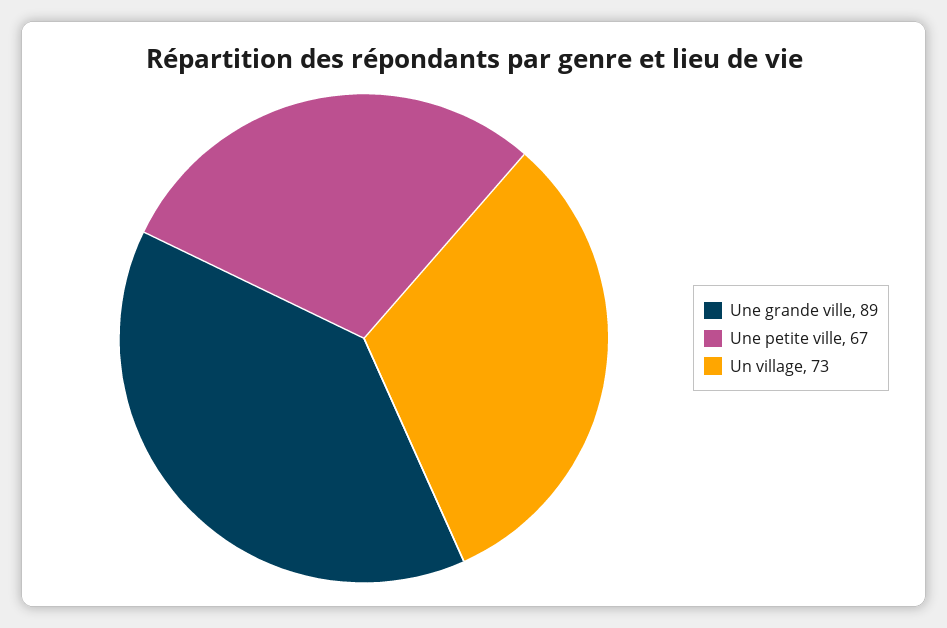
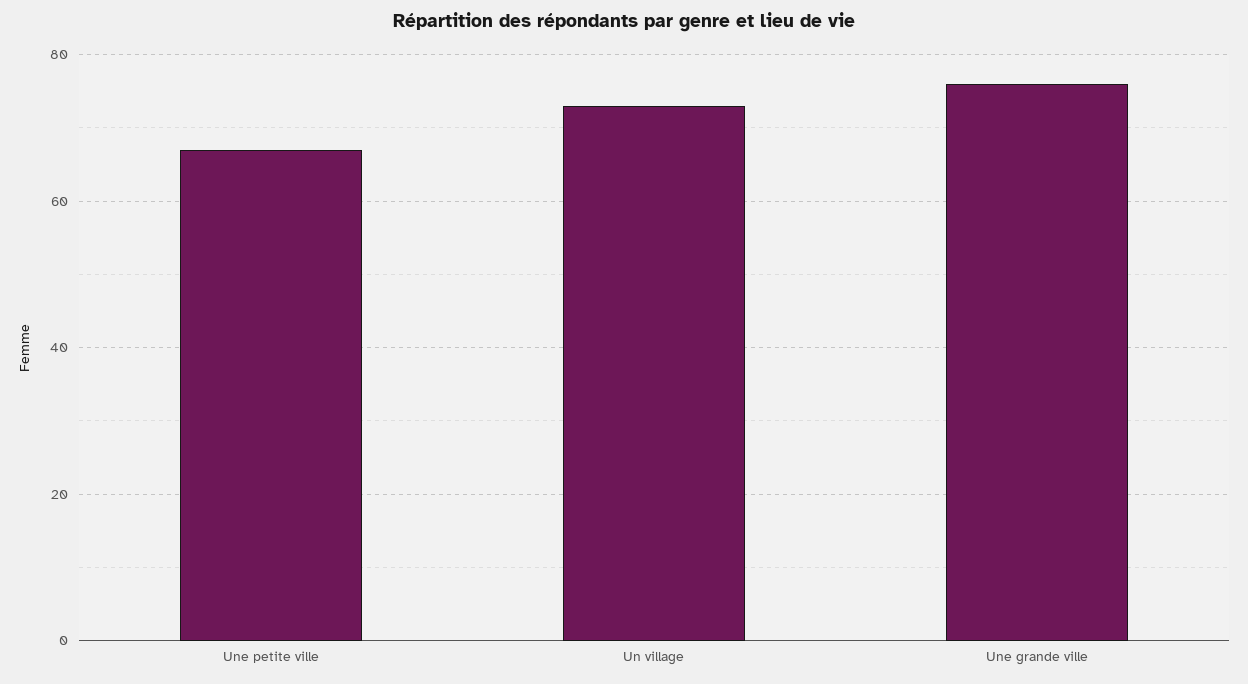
Une grande ville: 89 -> 75

